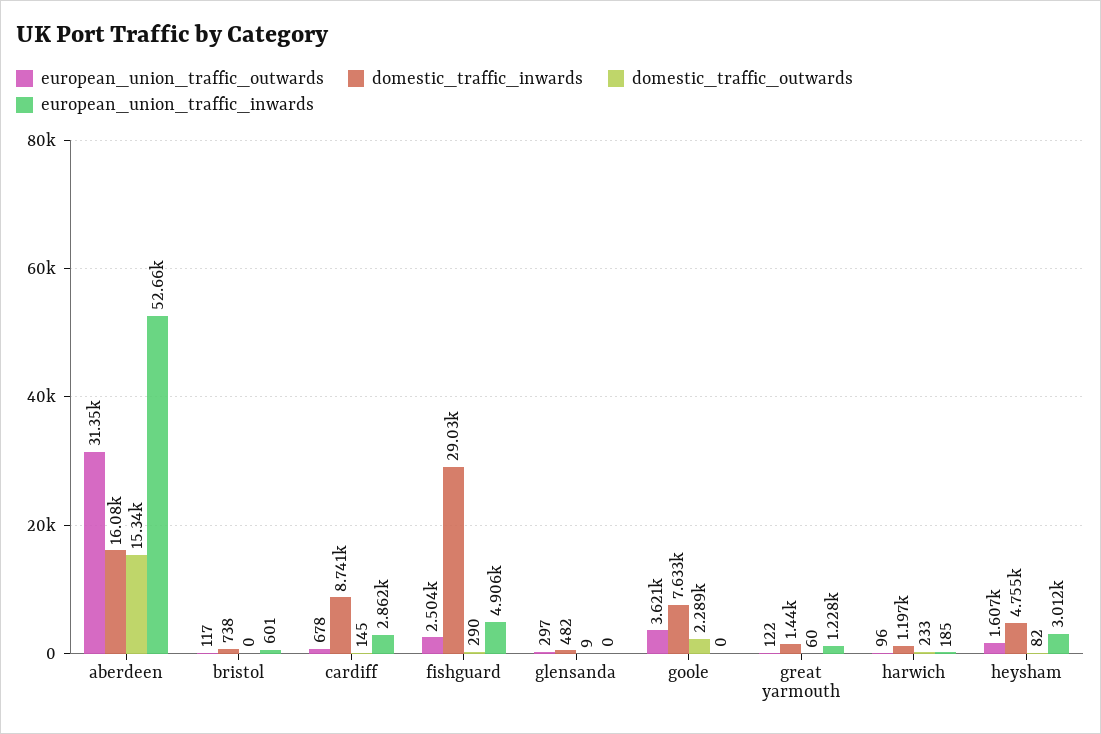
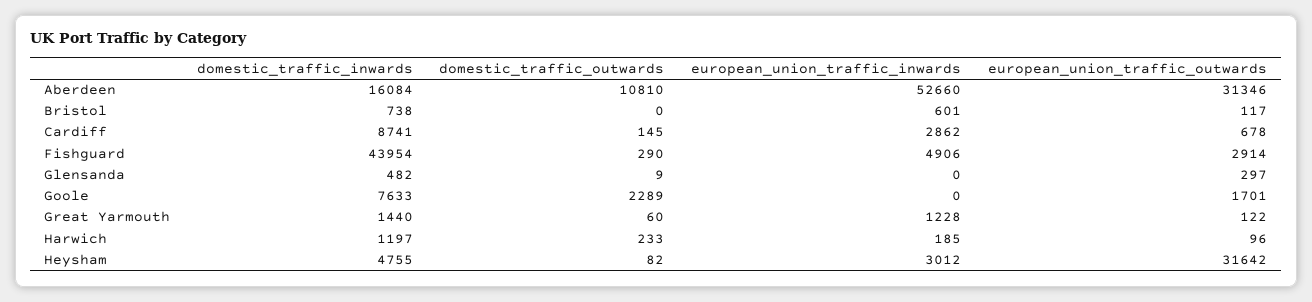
domestic_traffic_outwards, aberdeen: 15340 -> 10810
european_union_traffic_outwards, fishguard: 2504 -> 2914
domestic_traffic_inwards, fishguard: 29030 -> 43954
european_union_traffic_outwards, goole: 3621 -> 1701
european_union_traffic_outwards, heysham: 1607 -> 31642

